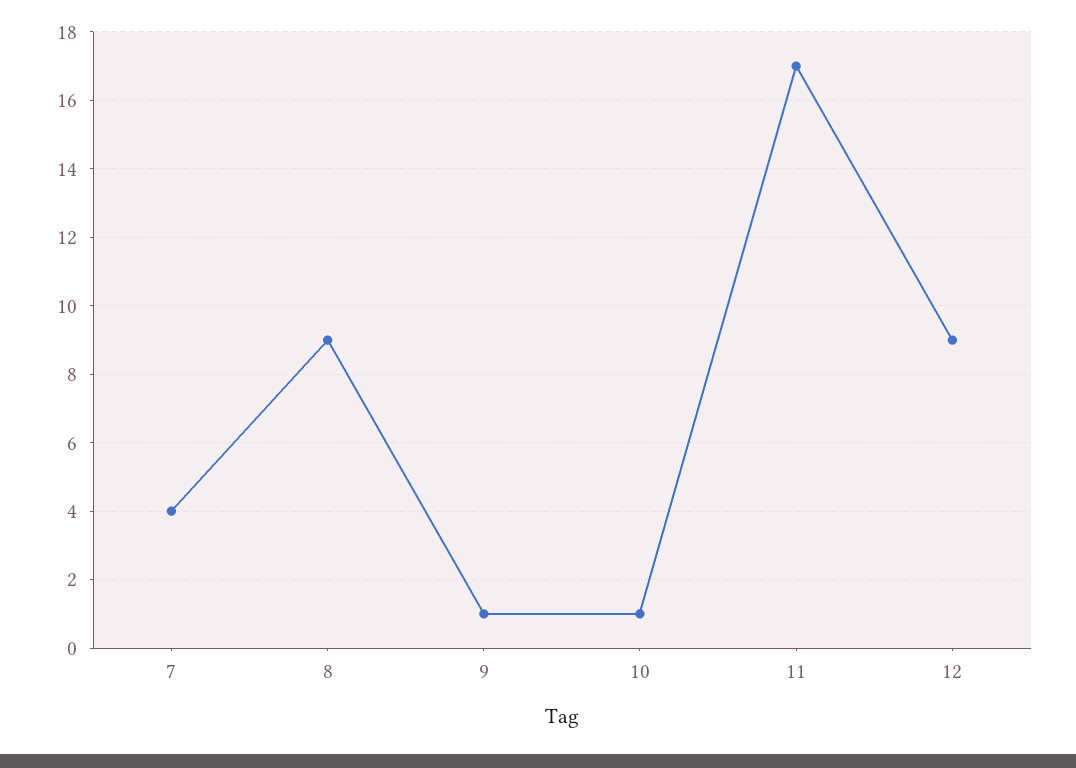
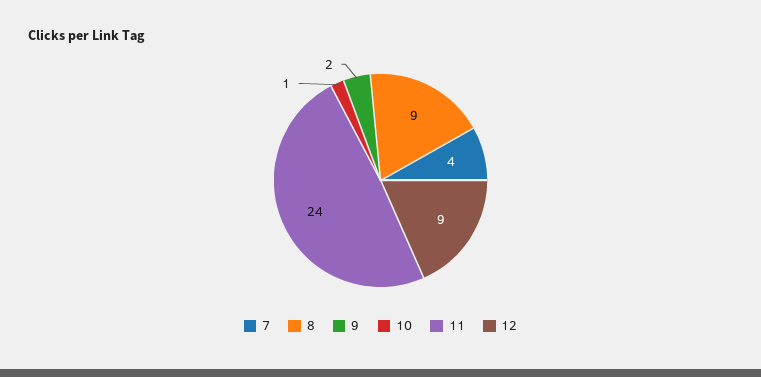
9: 1 -> 2
11: 17 -> 24

